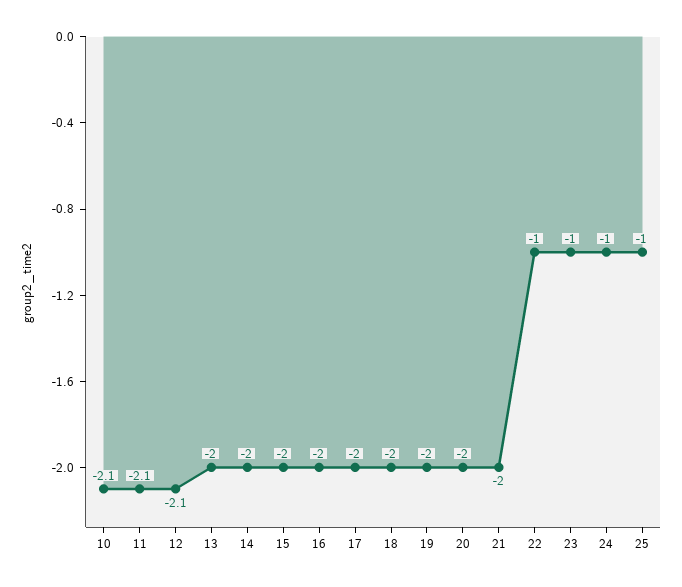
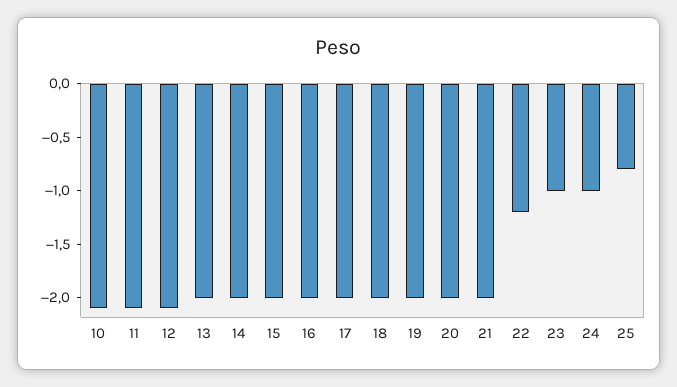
22: -1 -> -1.2
25: -1 -> -0.8

